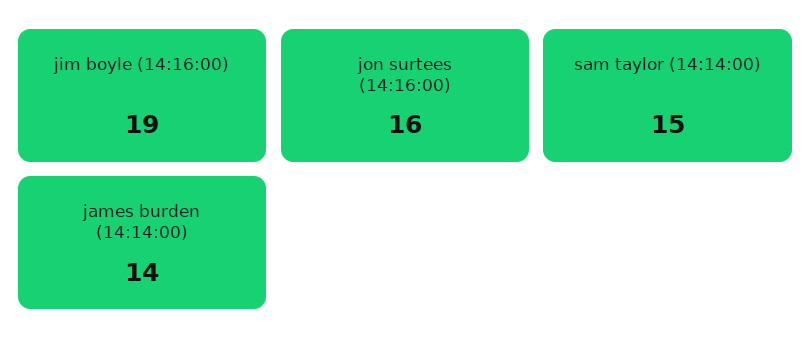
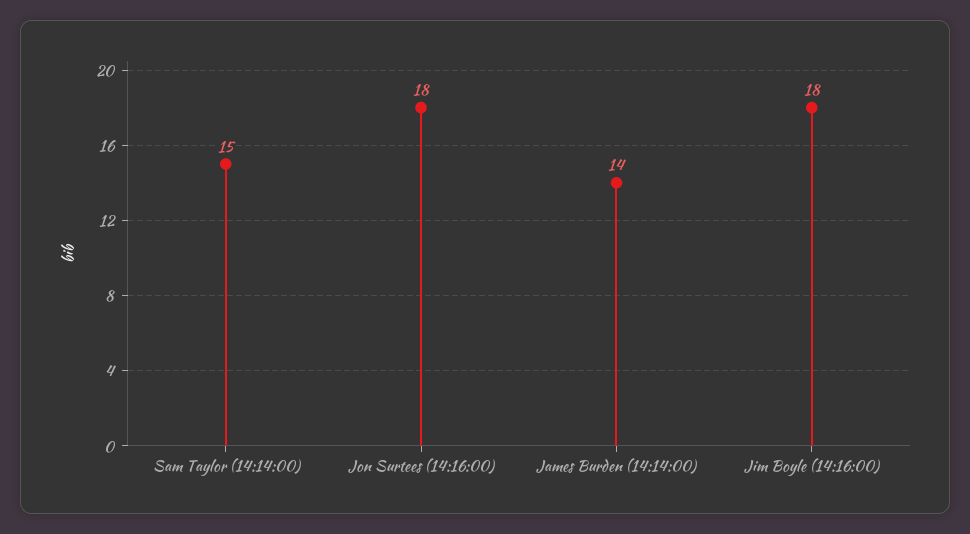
jim boyle (14:16:00): 19 -> 18
jon surtees (14:16:00): 16 -> 18

